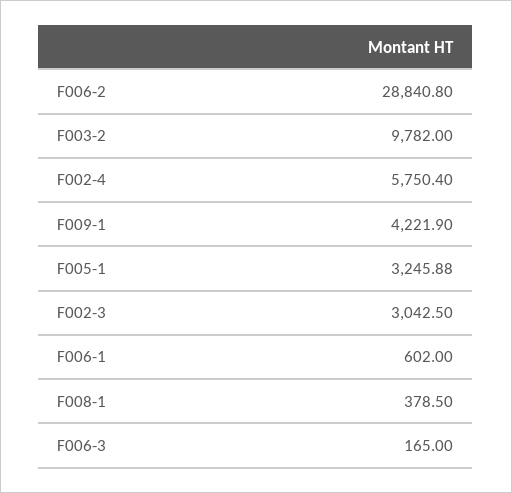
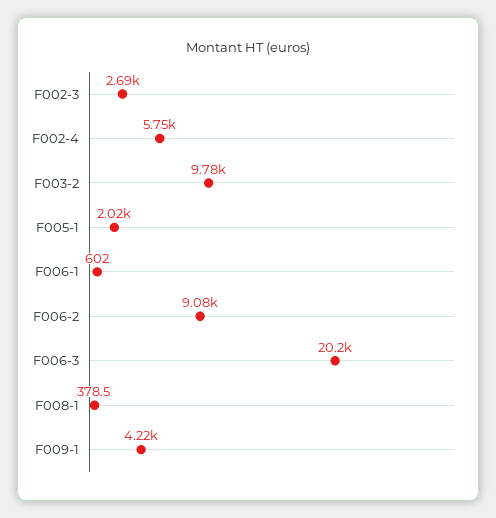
F006-2: 28840.8 -> 9080
F005-1: 3245.88 -> 2020
F002-3: 3042.5 -> 2690
F006-3: 165 -> 20200

